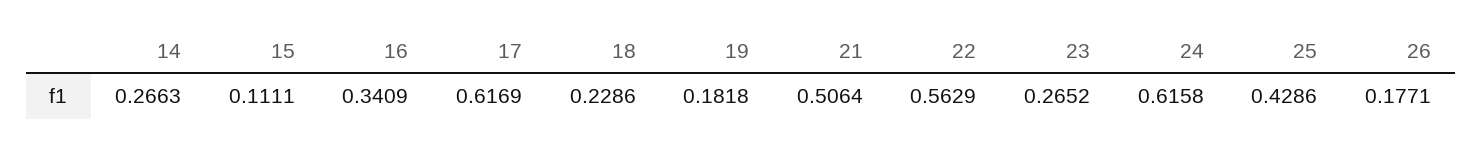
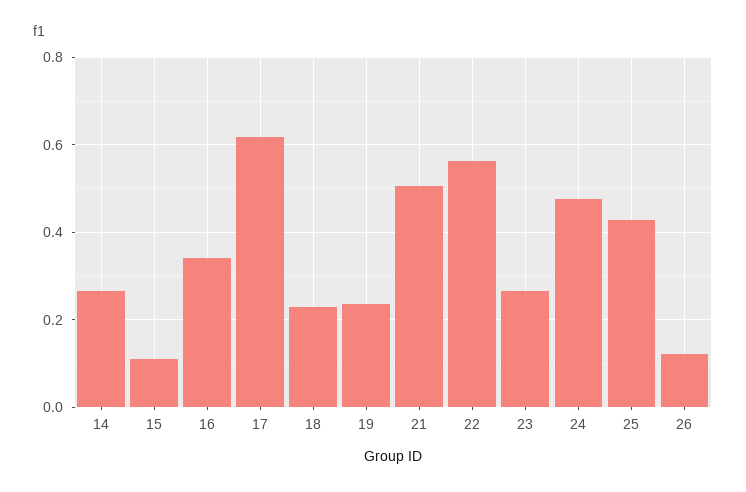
19: 0.1818 -> 0.24
24: 0.6158 -> 0.48
26: 0.1771 -> 0.12

